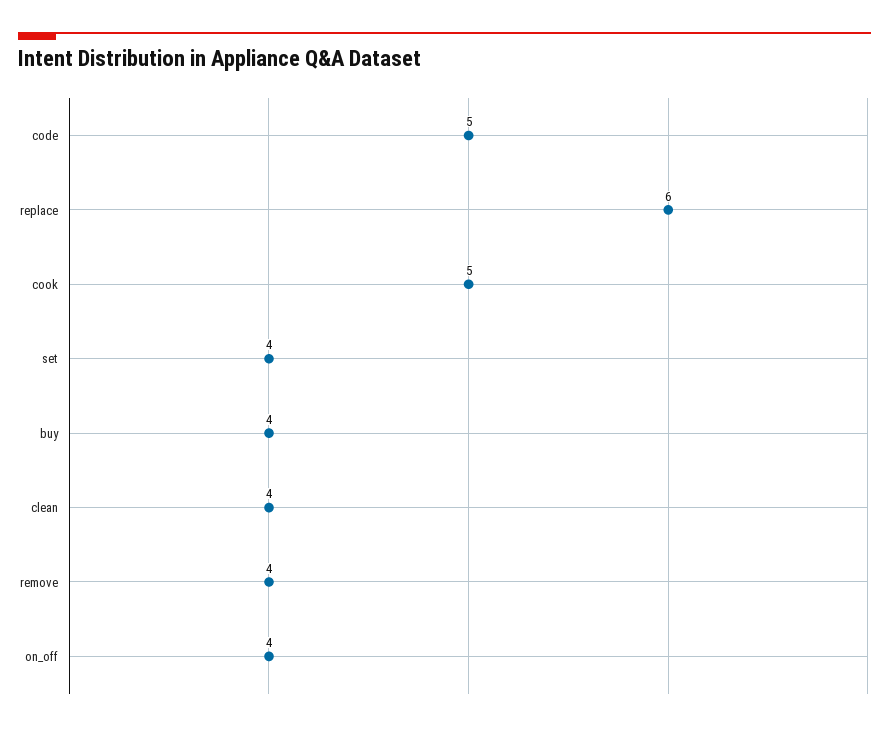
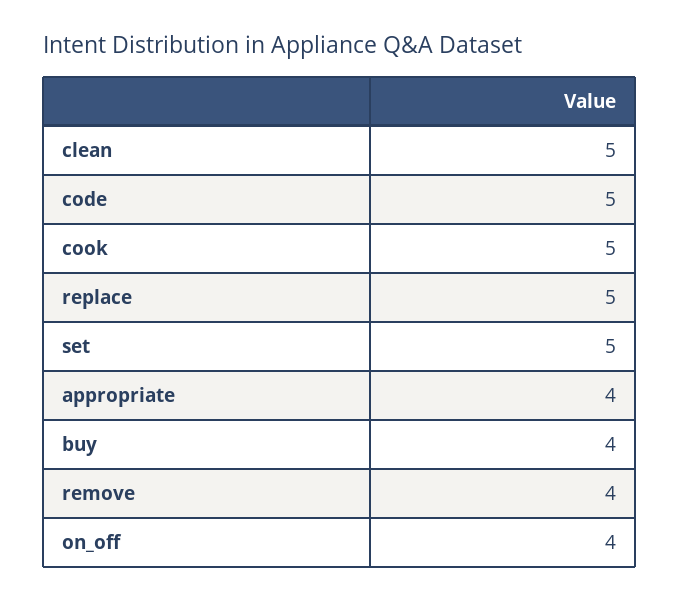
replace: 6 -> 5
set: 4 -> 5
clean: 4 -> 5
appropriate: none -> 4

